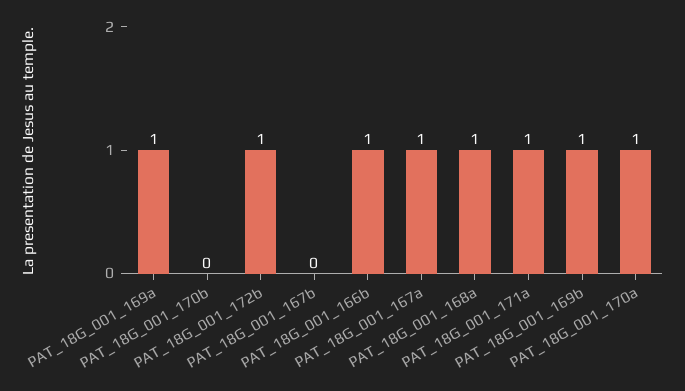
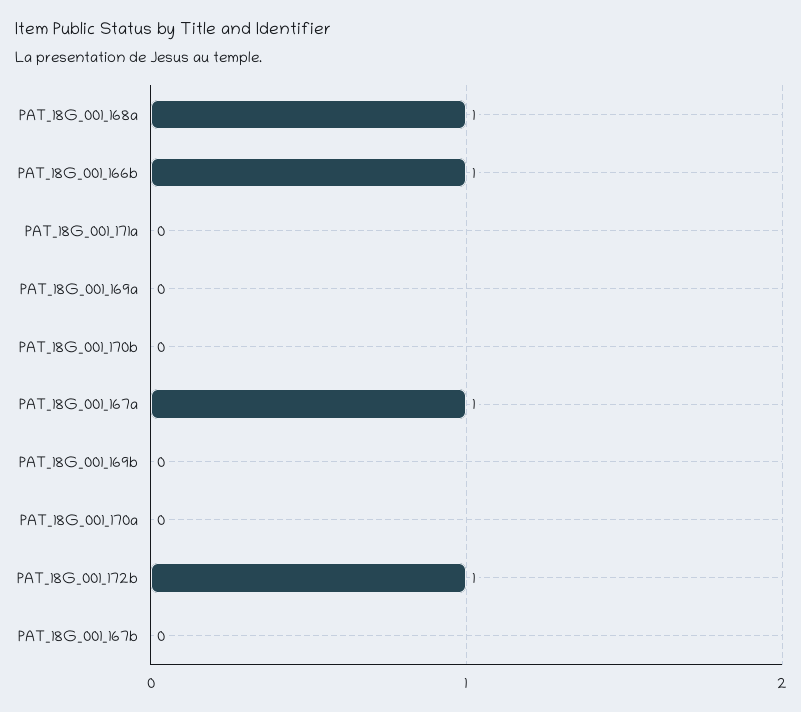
PAT_18G_001_169a: 1 -> 0
PAT_18G_001_171a: 1 -> 0
PAT_18G_001_169b: 1 -> 0
PAT_18G_001_170a: 1 -> 0

